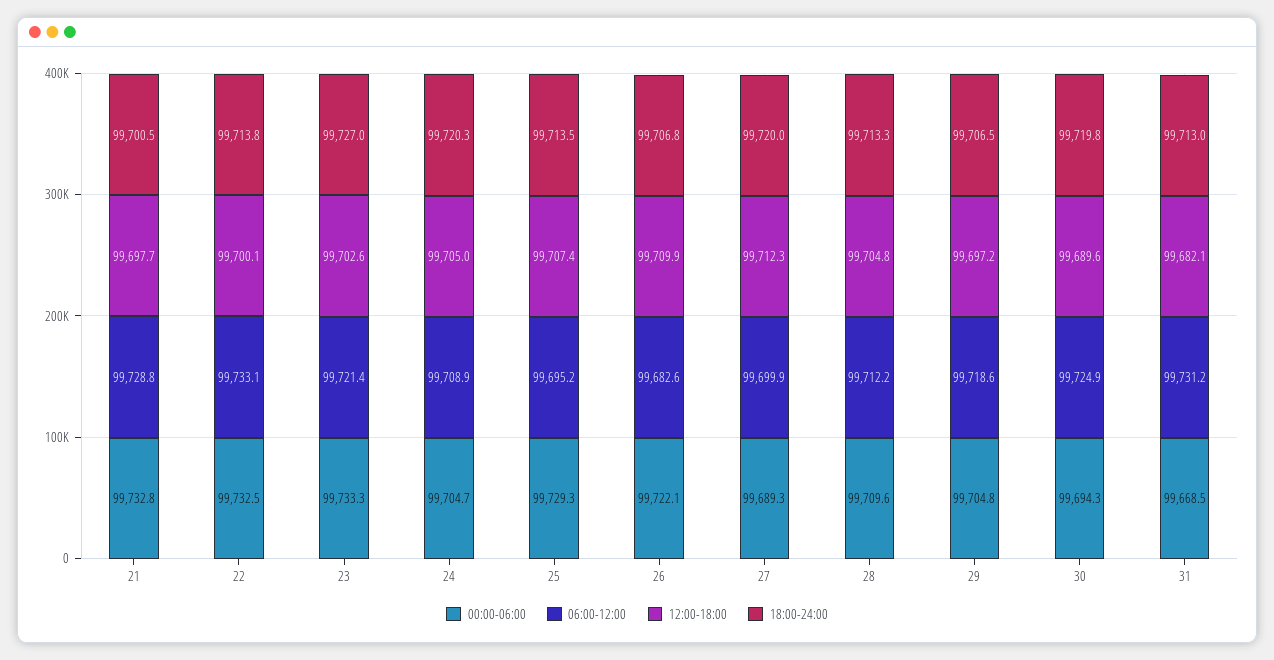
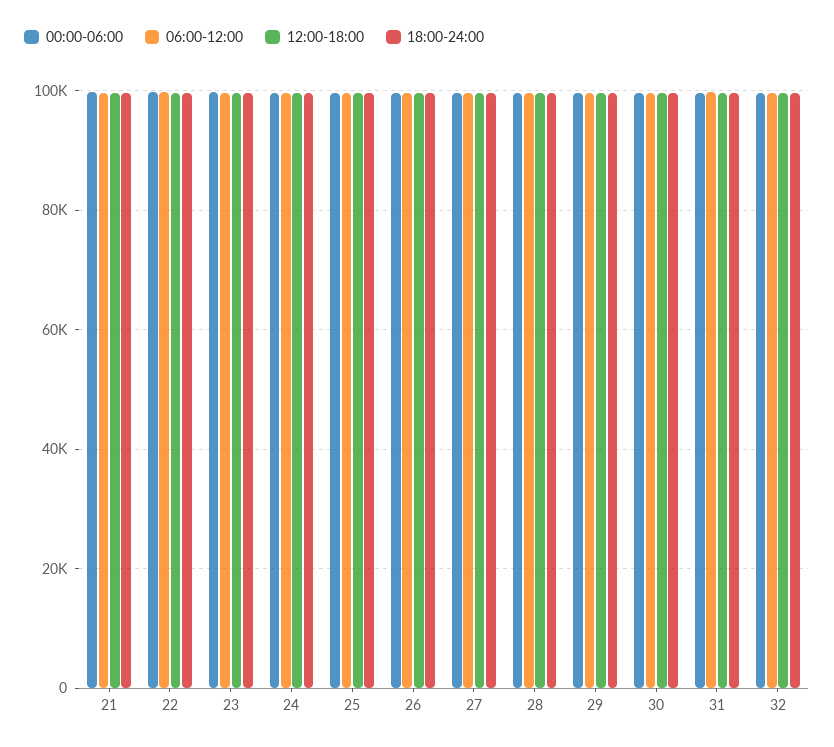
00:00-06:00, 32: none -> 100000
06:00-12:00, 32: none -> 100000
12:00-18:00, 32: none -> 100000
18:00-24:00, 32: none -> 100000

